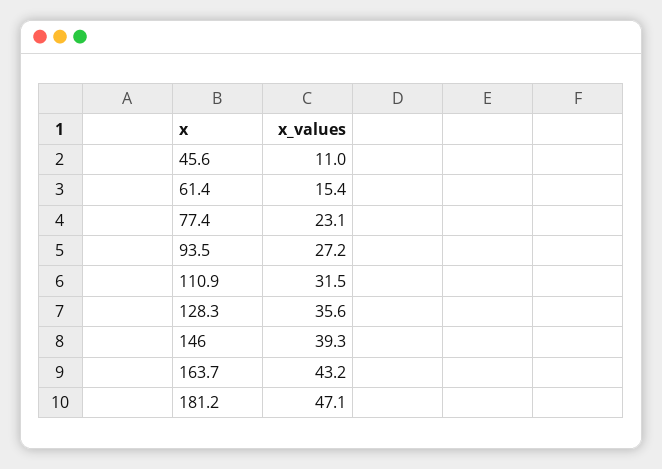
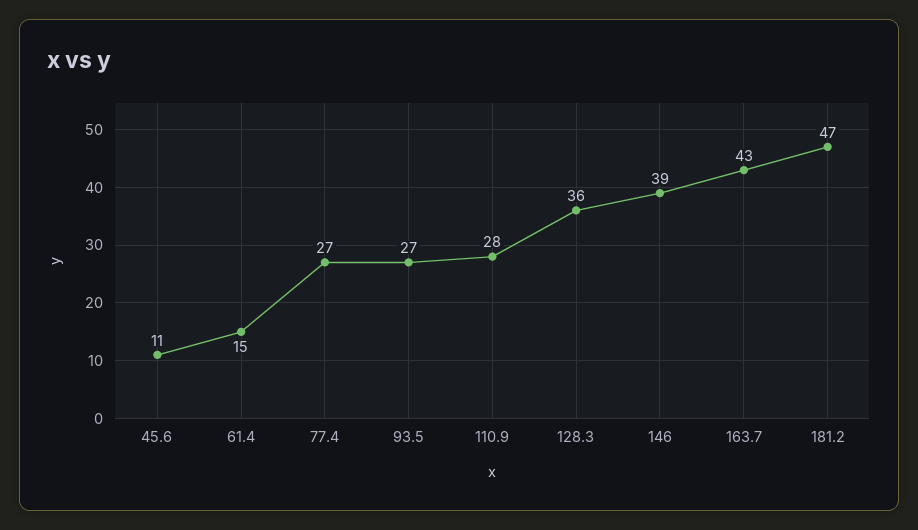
77.4: 23.1 -> 27
110.9: 31.5 -> 28

